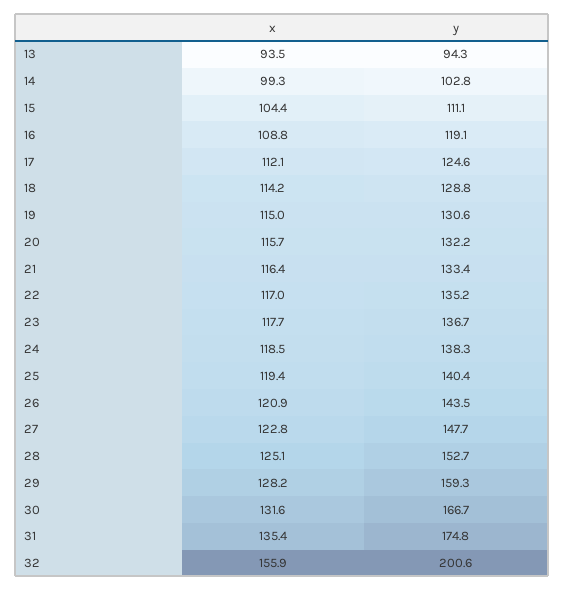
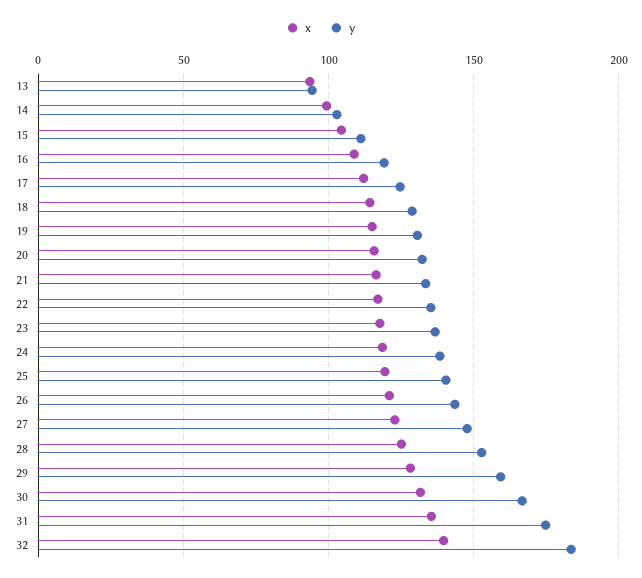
x, 32: 155.9 -> 140
y, 32: 200.6 -> 185

